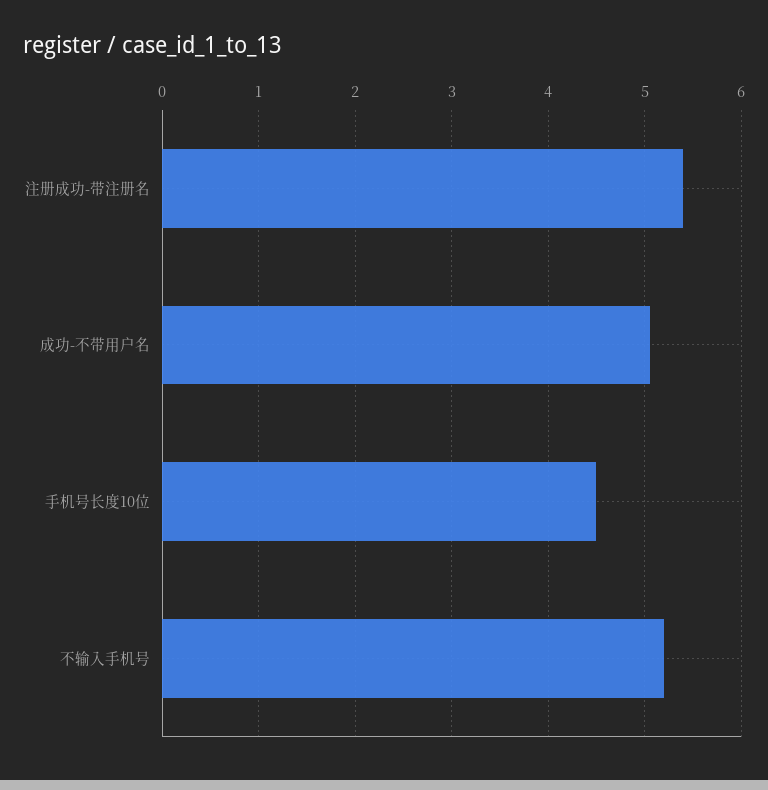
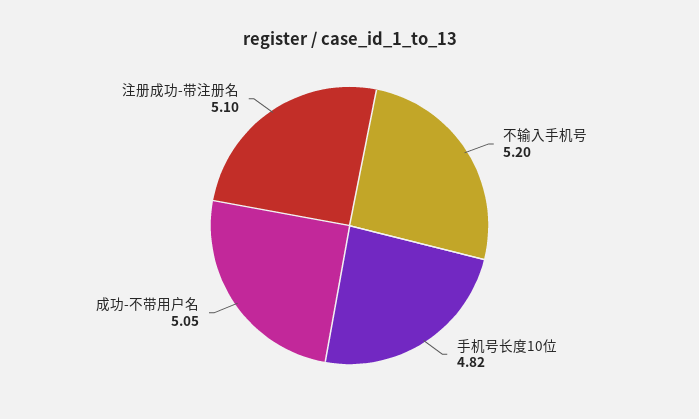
注册成功-带注册名: 5.4 -> 5.1
手机号长度10位: 4.5 -> 4.82

